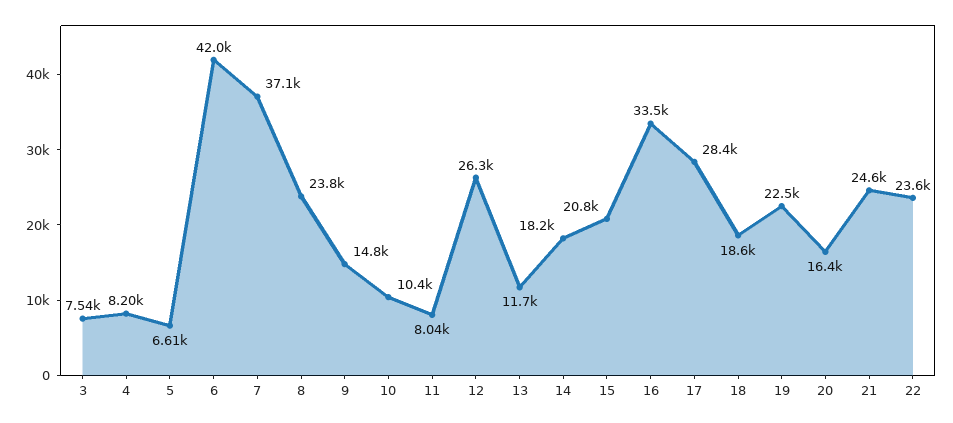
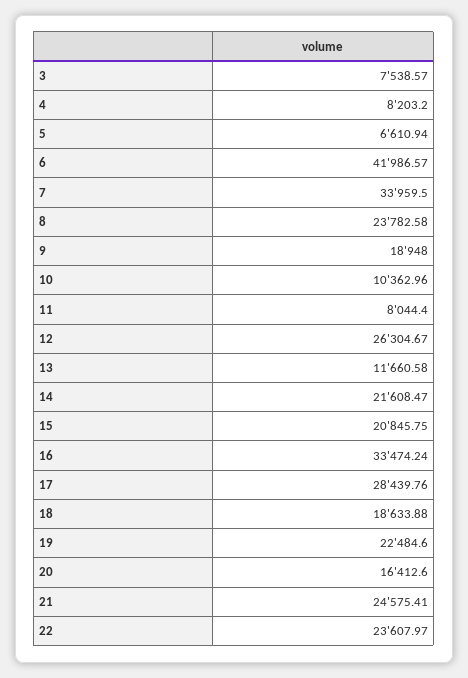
7: 37100 -> 33959.5
9: 14800 -> 18948
14: 18200 -> 21608.47

